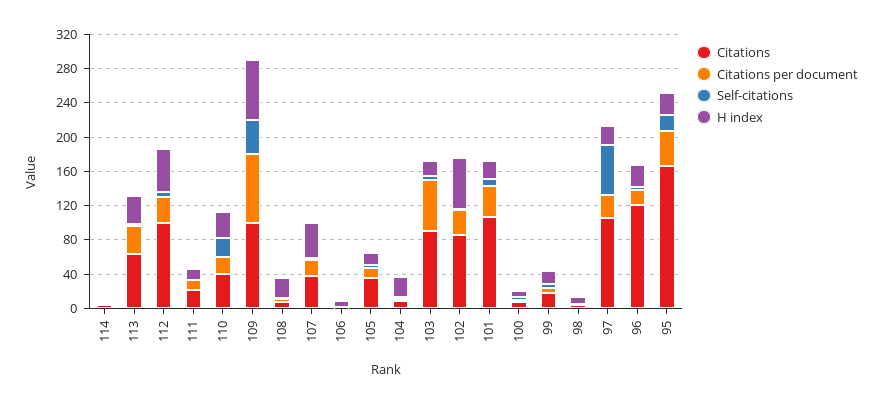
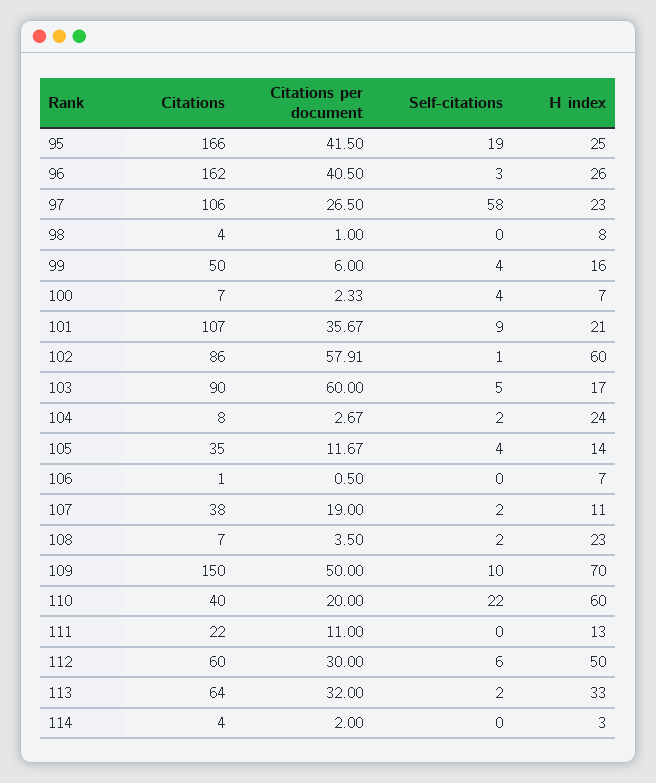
Citations, 112: 100 -> 60
H index, 110: 30 -> 60
Citations, 109: 100 -> 150
Citations per document, 109: 80 -> 50
Self-citations, 109: 40 -> 10
H index, 107: 40 -> 11
Citations per document, 102: 30 -> 57.91
Citations, 99: 20 -> 50
Citations, 96: 120 -> 162
Citations per document, 96: 20 -> 40.5

